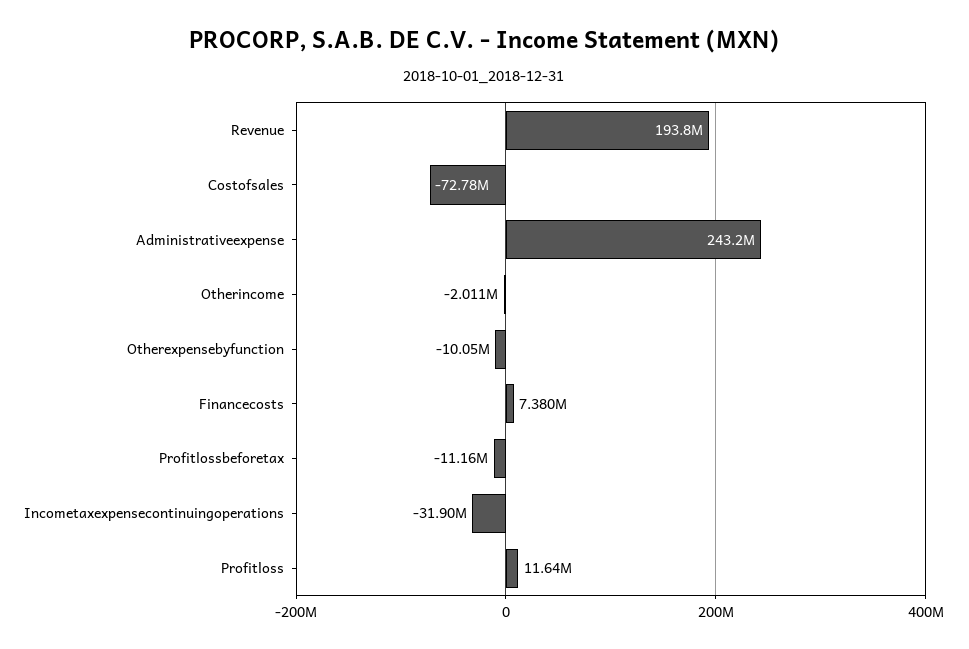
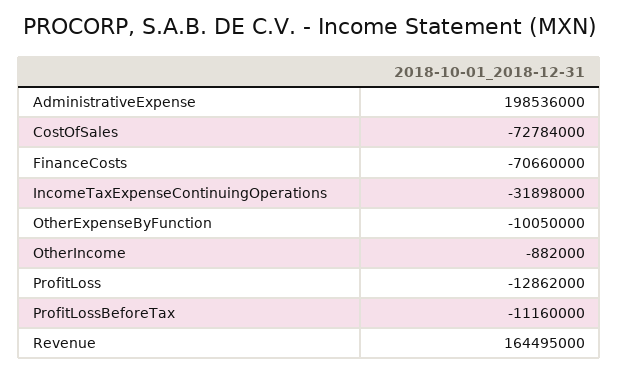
Revenue: 193800000 -> 164495000
Administrativeexpense: 243200000 -> 198536000
Otherincome: -2011000 -> -882000
Financecosts: 7380000 -> -70660000
Profitloss: 11640000 -> -12862000

